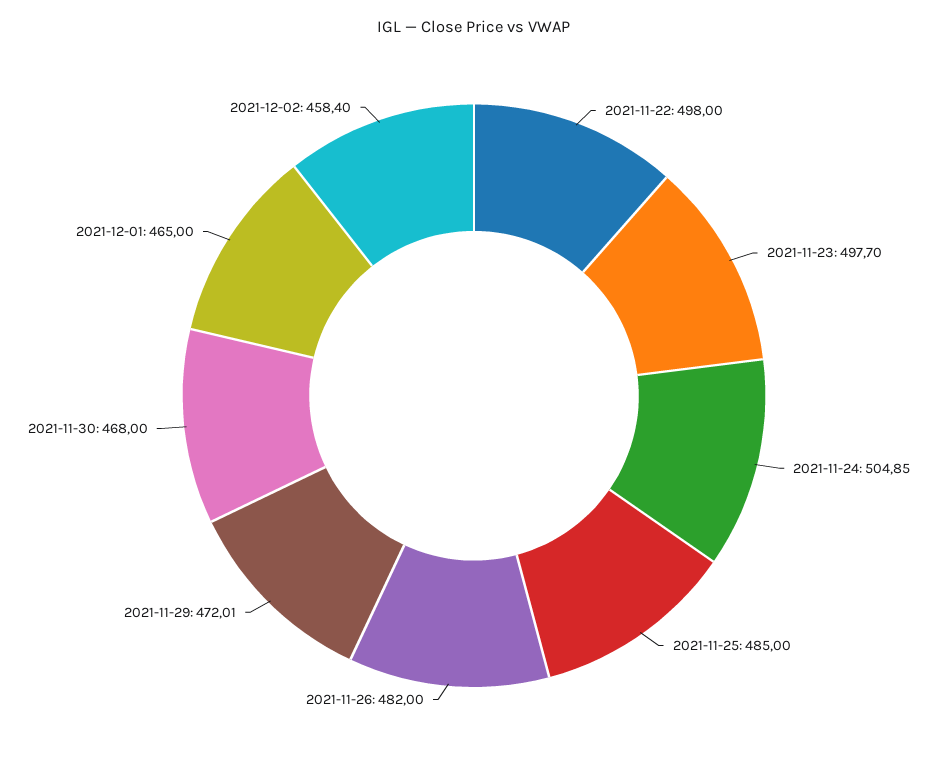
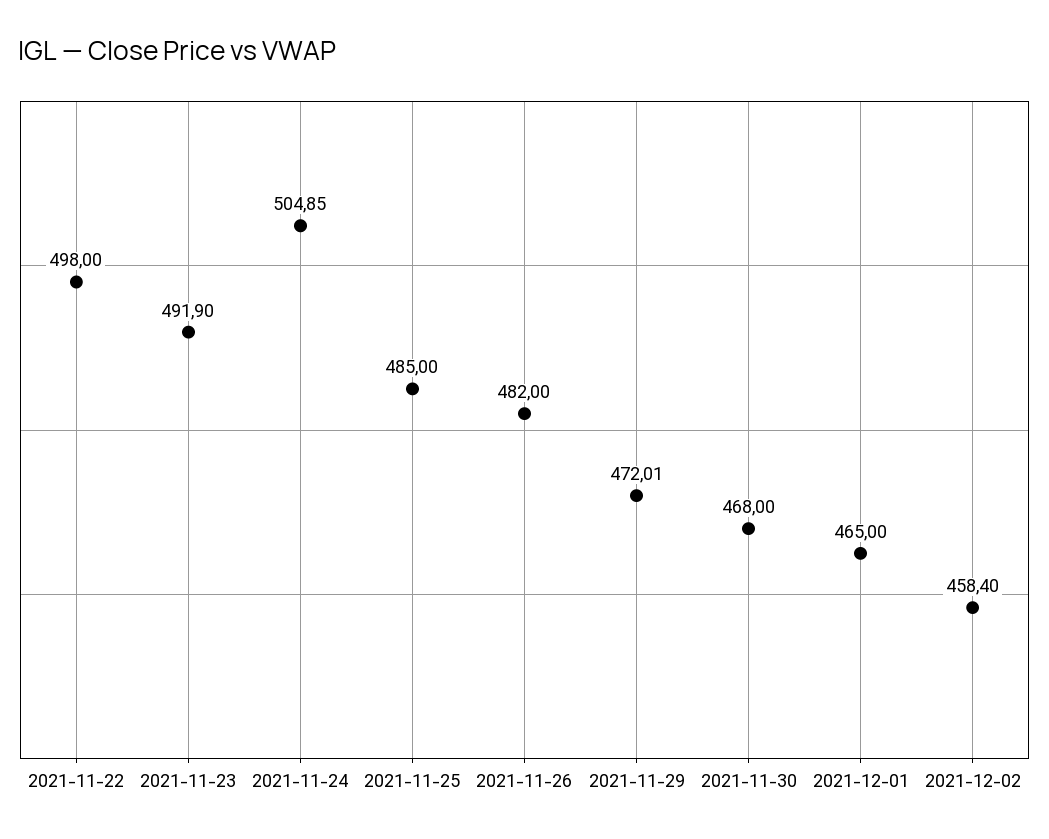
2021-11-23: 497.7 -> 491.9

